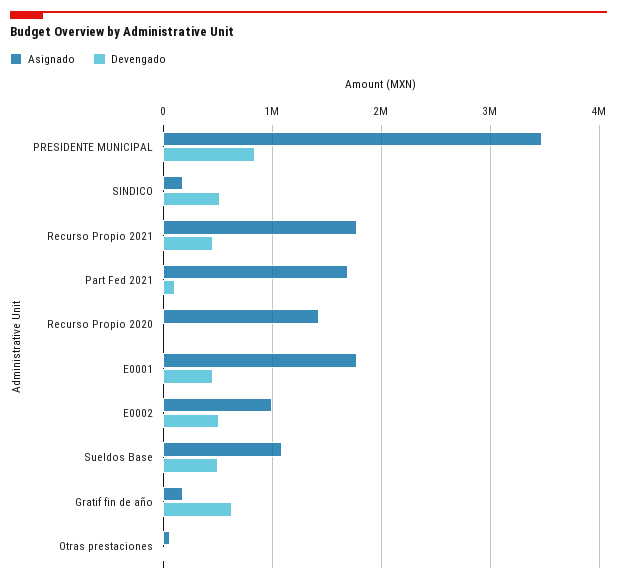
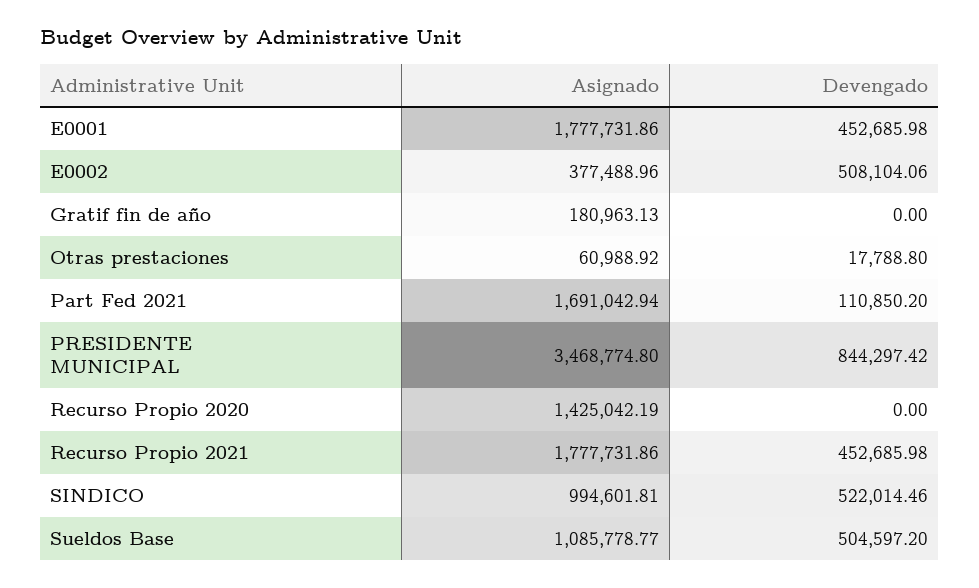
Asignado, SINDICO: 200000 -> 994601.81
Asignado, E0002: 1000000 -> 377488.96
Devengado, Gratif fin de año: 600000 -> 0

